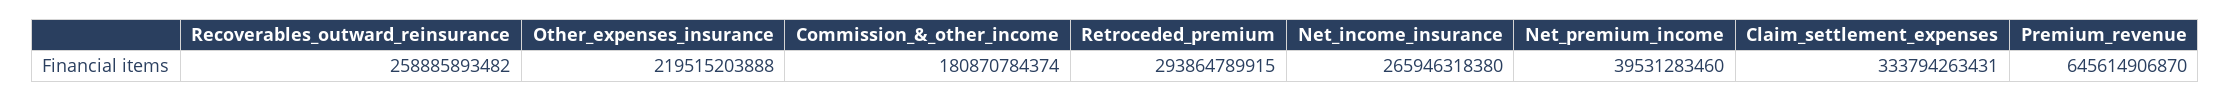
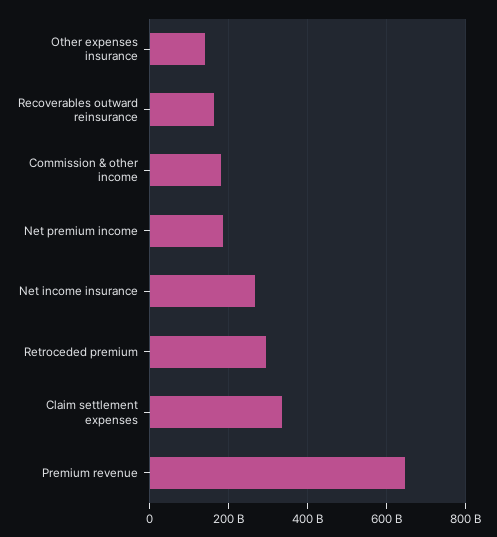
Recoverables_outward_reinsurance: 258885893482 -> 160000000000
Other_expenses_insurance: 219515203888 -> 140000000000
Net_premium_income: 39531283460 -> 180000000000

